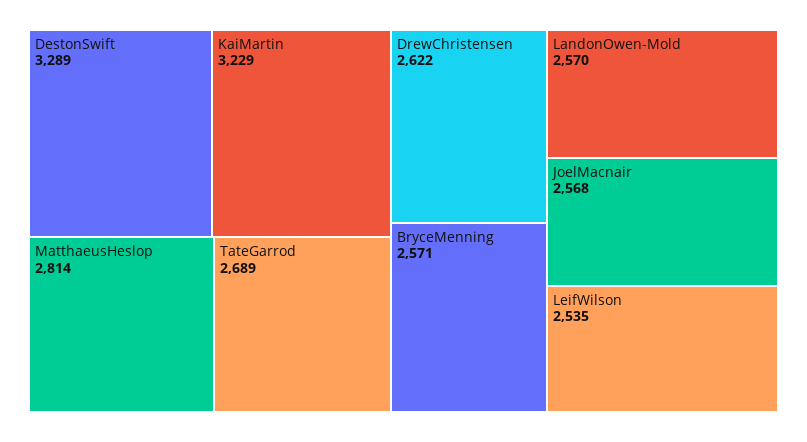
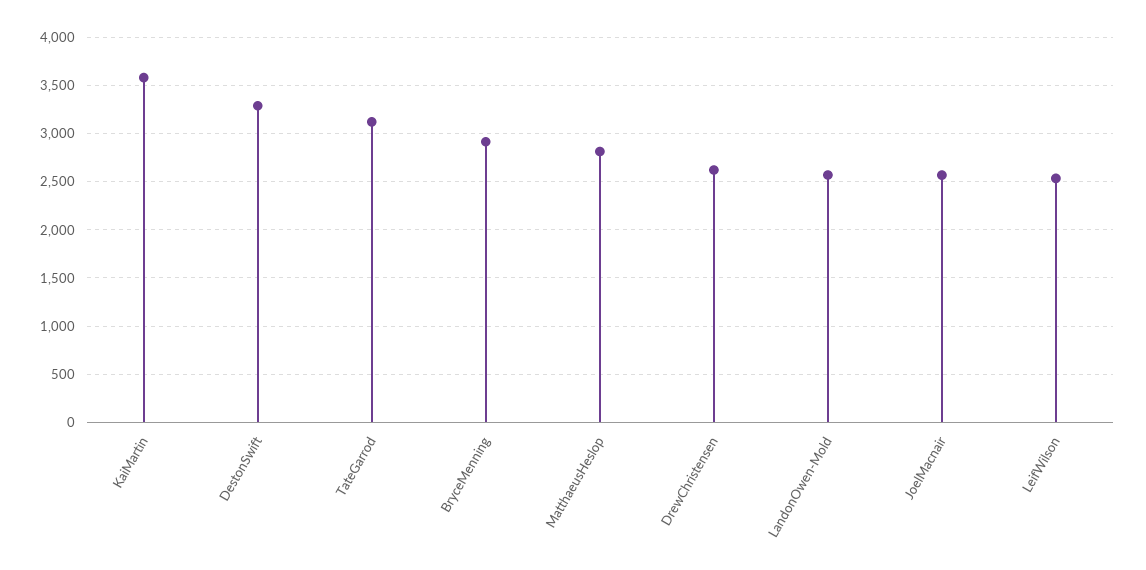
KaiMartin: 3229 -> 3600
TateGarrod: 2689 -> 3100
BryceMenning: 2571 -> 2900

